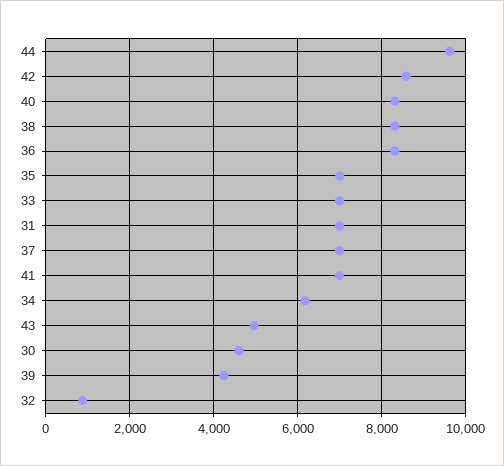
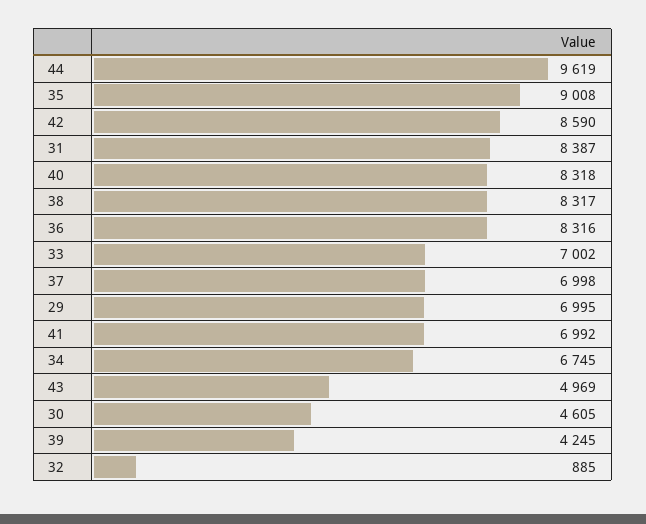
35: 7000 -> 9008
31: 7000 -> 8387
34: 6200 -> 6745
29: none -> 6995

